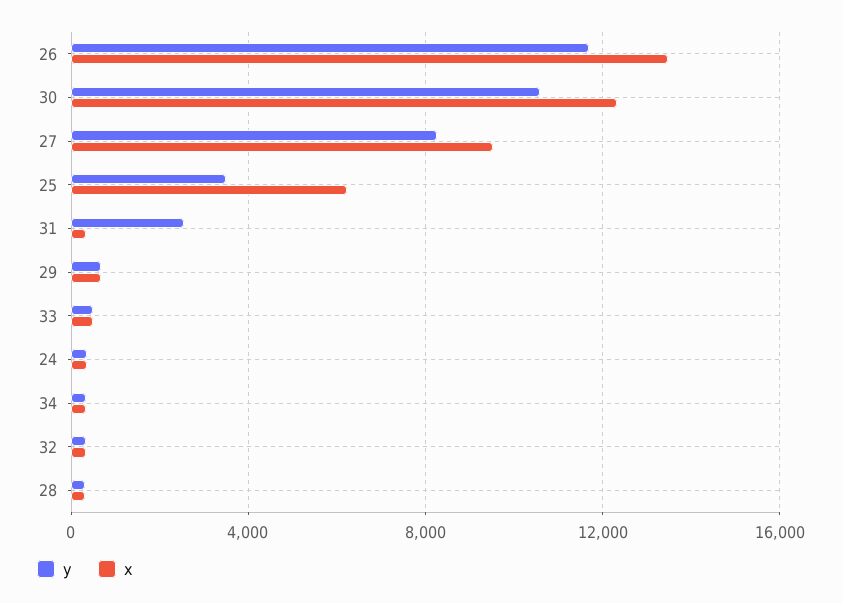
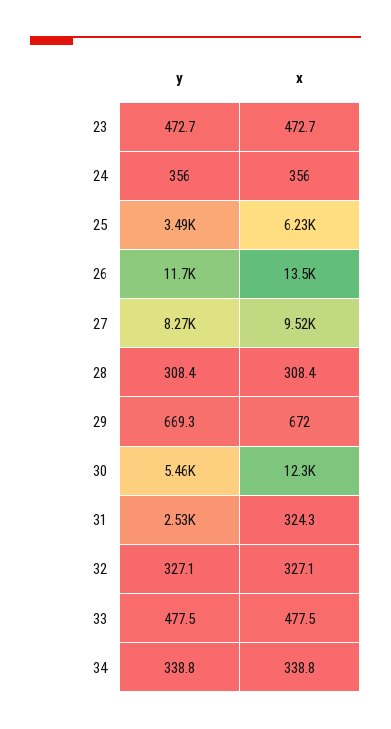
y, 30: 10500 -> 5460
y, 23: none -> 472.7
x, 23: none -> 472.7

